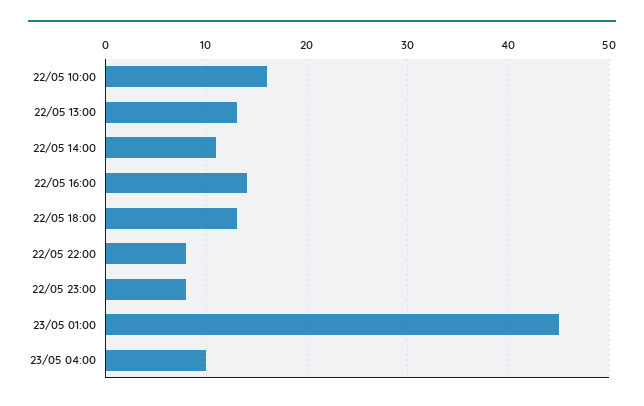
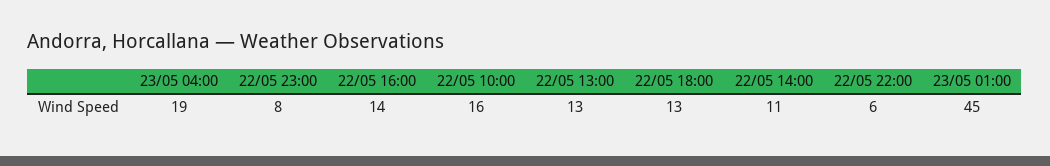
22/05 22:00: 8 -> 6
23/05 04:00: 10 -> 19

